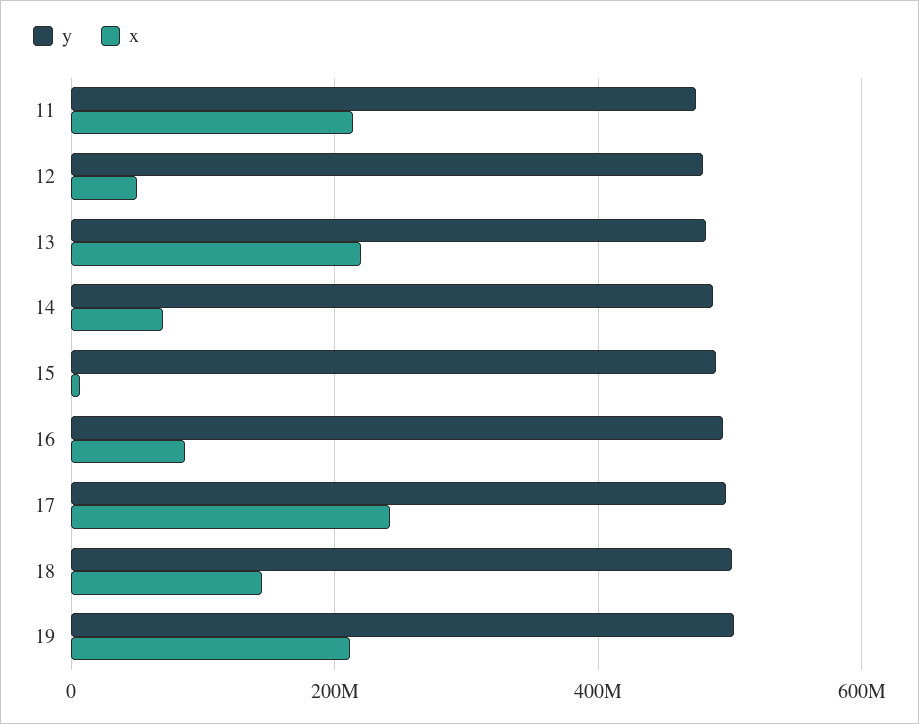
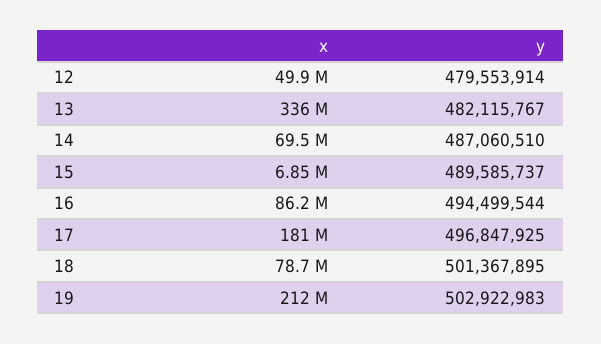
y, 11: 480000000 -> none
x, 11: 220000000 -> none
x, 13: 220000000 -> 336000000
x, 17: 240000000 -> 181000000
x, 18: 140000000 -> 78700000

